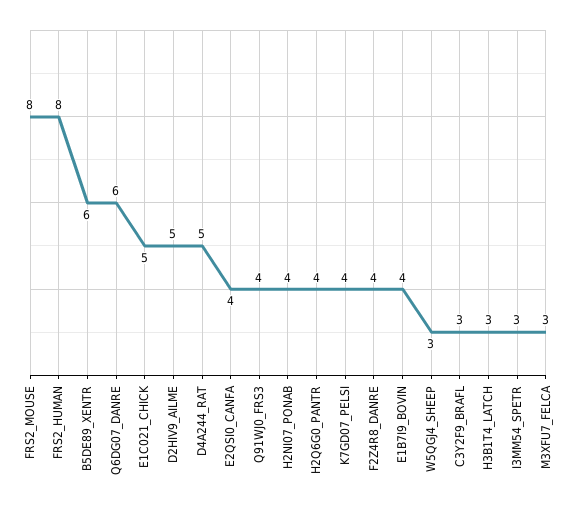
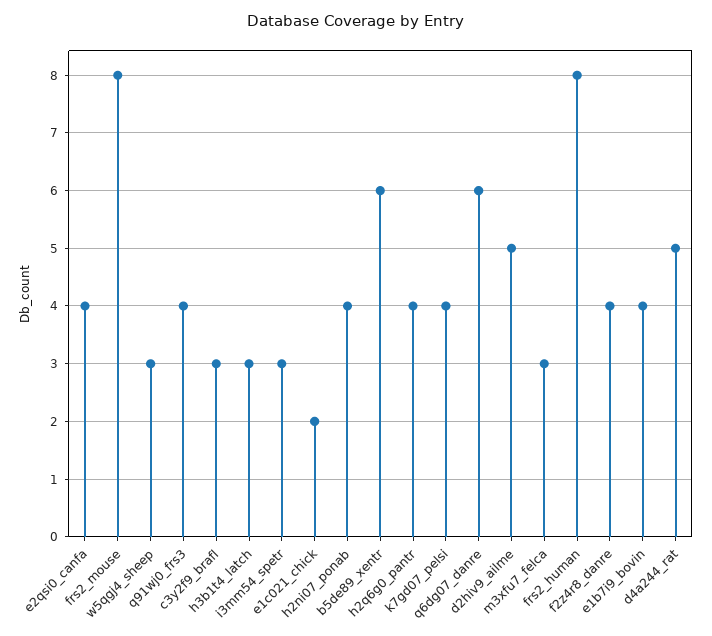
E1C021_CHICK: 5 -> 2

